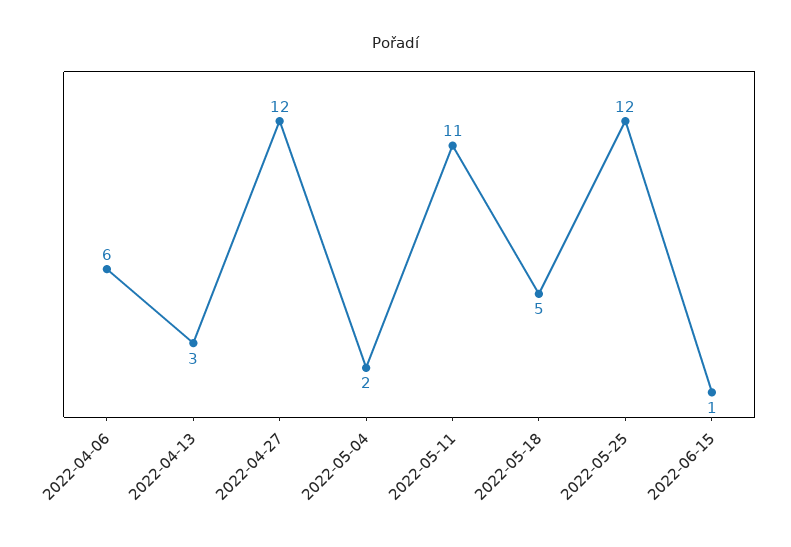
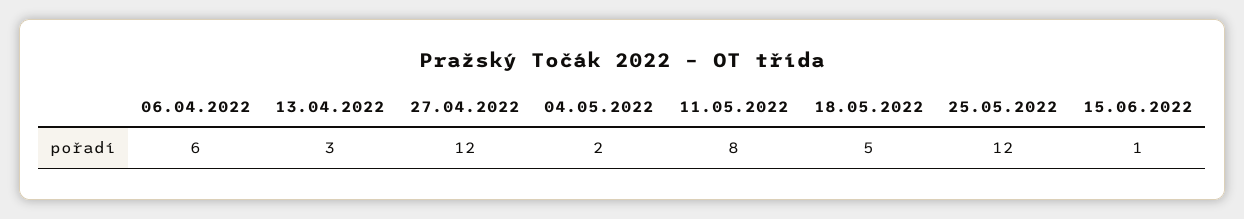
2022-05-11: 11 -> 8

